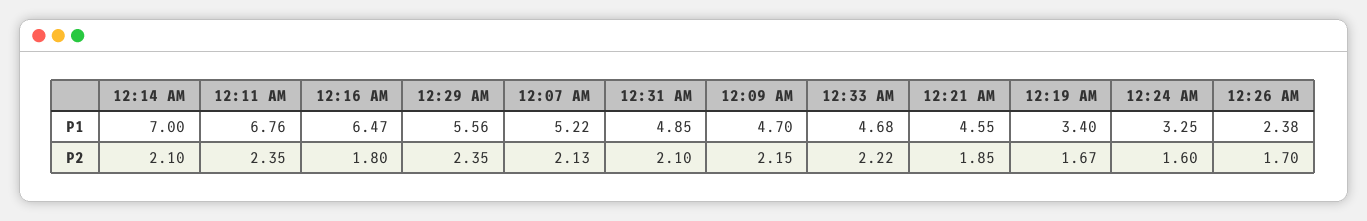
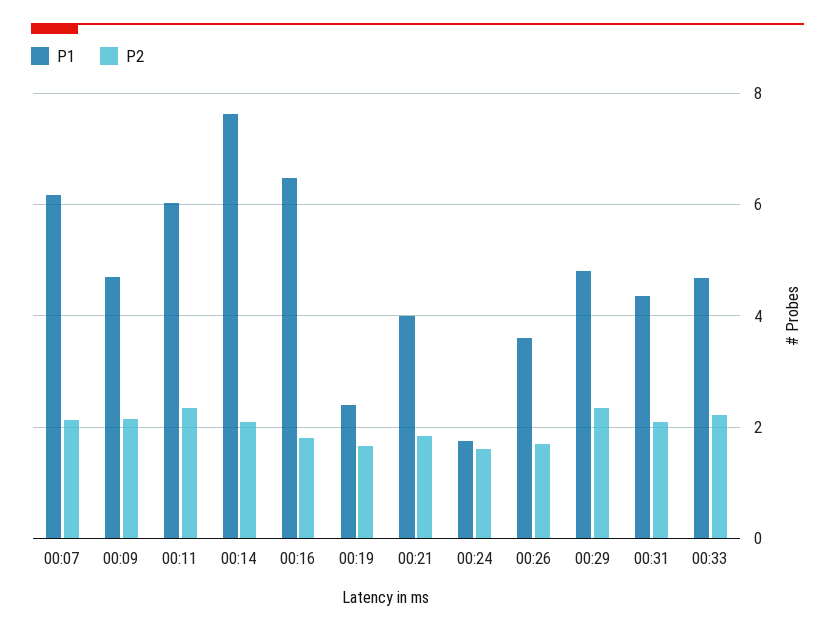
P1, 12:14 AM: 7 -> 7.6
P1, 12:11 AM: 6.76 -> 6
P1, 12:29 AM: 5.56 -> 4.8
P1, 12:07 AM: 5.22 -> 6.2
P1, 12:31 AM: 4.85 -> 4.4
P1, 12:21 AM: 4.55 -> 4
P1, 12:19 AM: 3.4 -> 2.4
P1, 12:24 AM: 3.25 -> 1.8
P1, 12:26 AM: 2.38 -> 3.6

